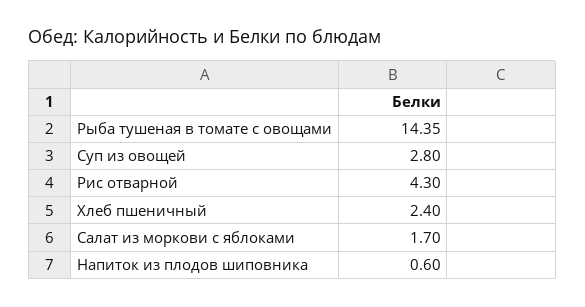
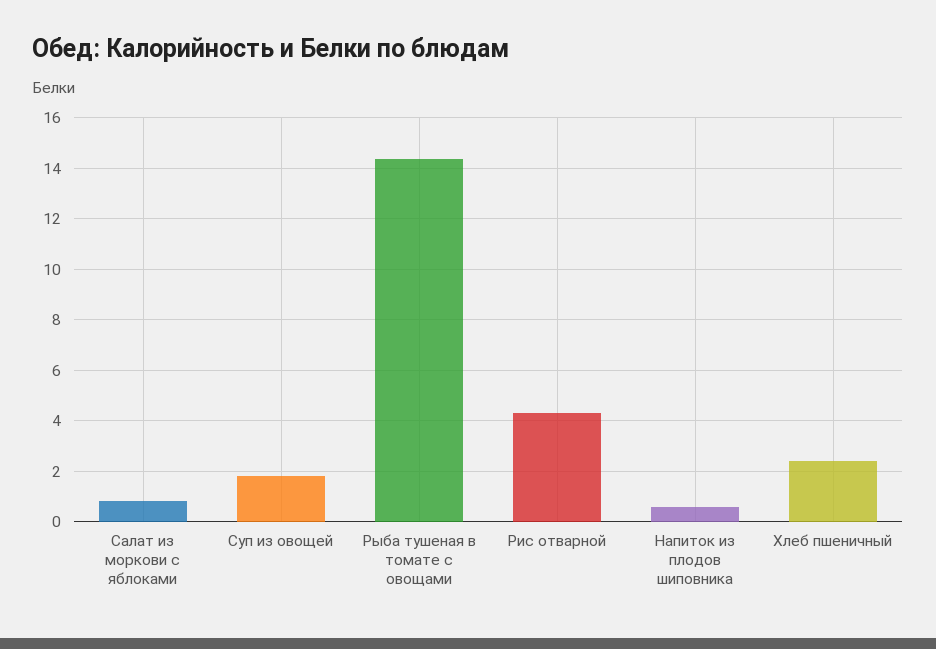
Суп из овощей: 2.8 -> 1.75
Салат из моркови с яблоками: 1.7 -> 0.75

